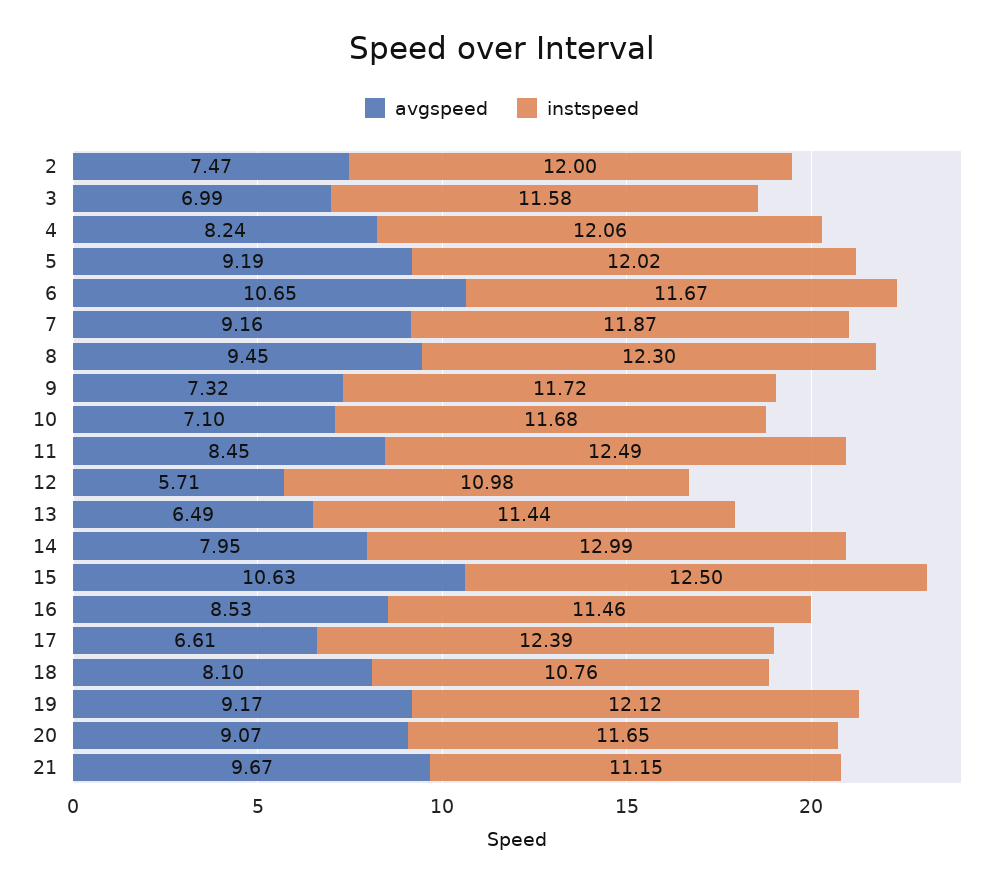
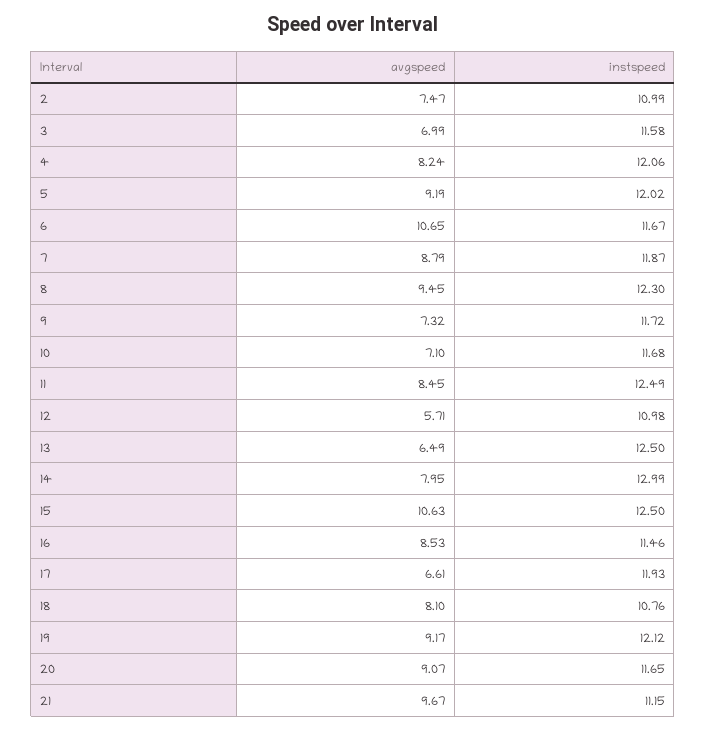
instspeed, 2: 12 -> 10.99
avgspeed, 7: 9.16 -> 8.79
instspeed, 13: 11.44 -> 12.5
instspeed, 17: 12.39 -> 11.93

